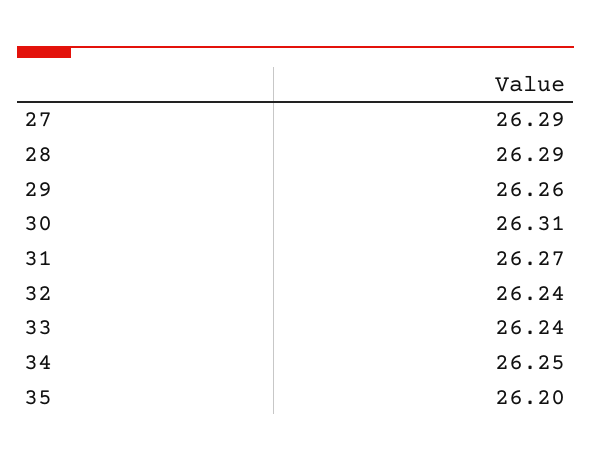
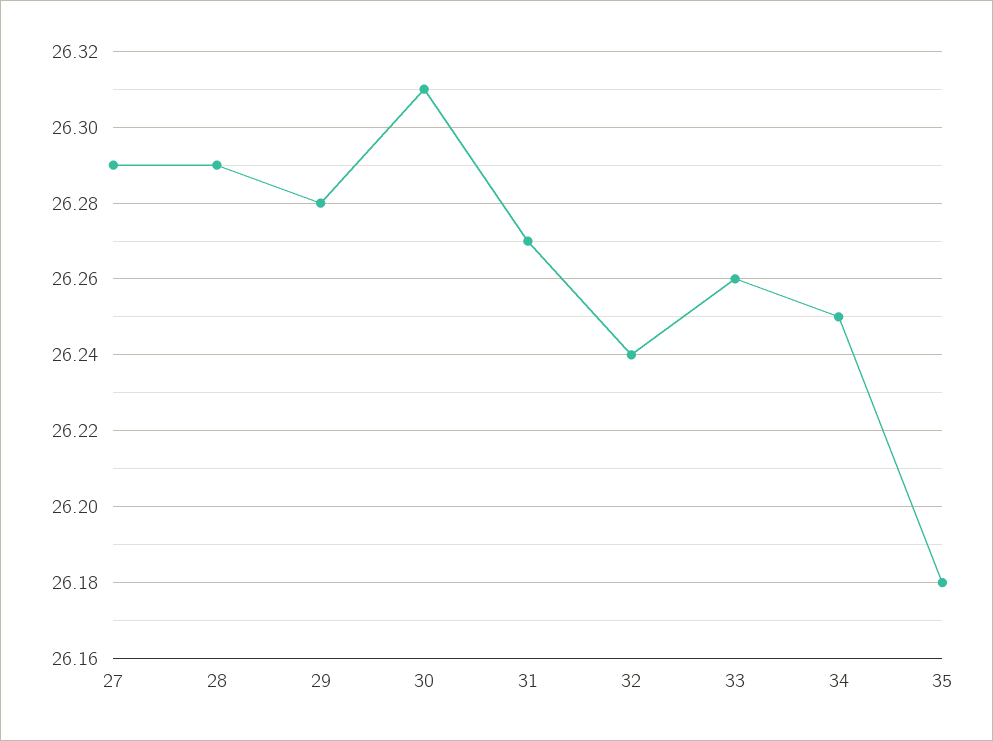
29: 26.26 -> 26.28
33: 26.24 -> 26.26
35: 26.2 -> 26.18

